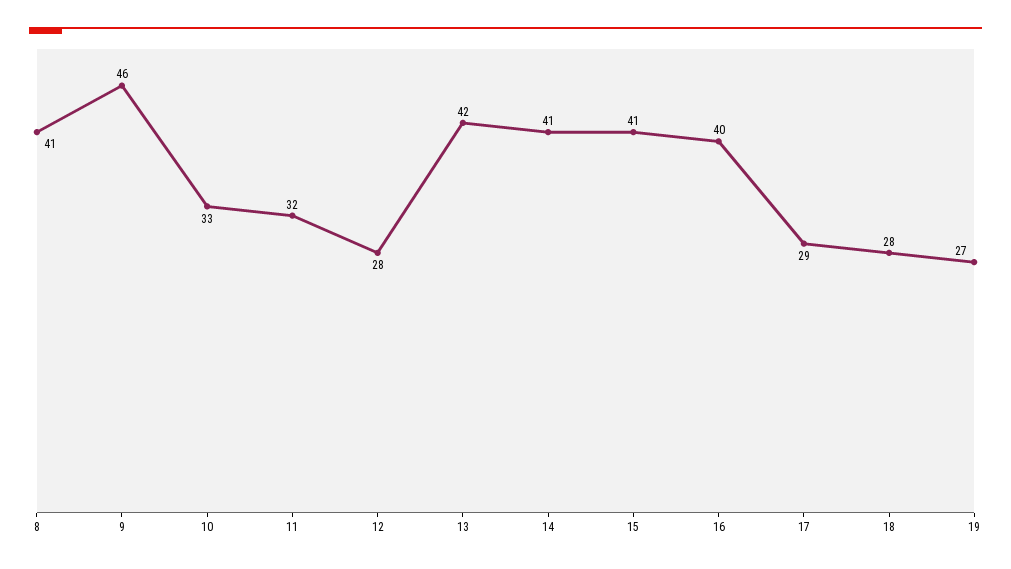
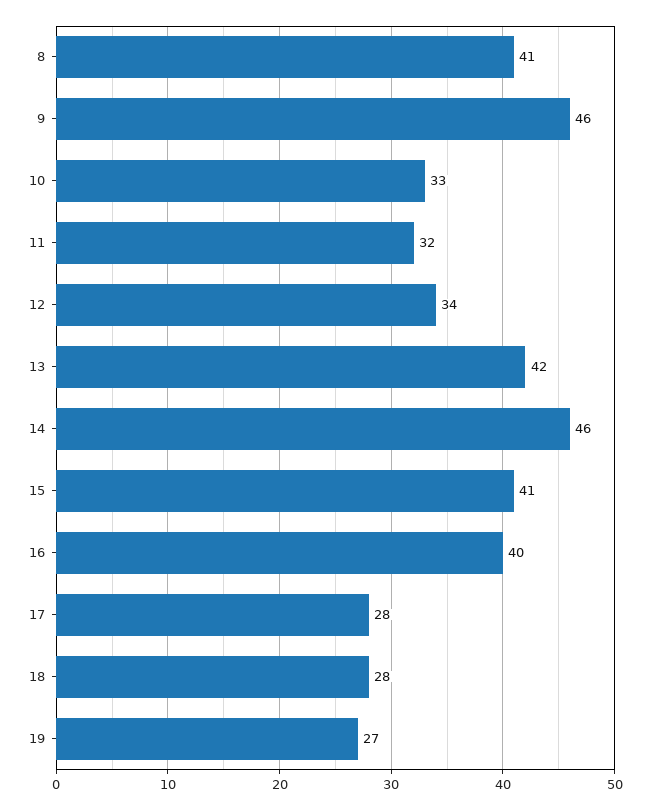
12: 28 -> 34
14: 41 -> 46
17: 29 -> 28

